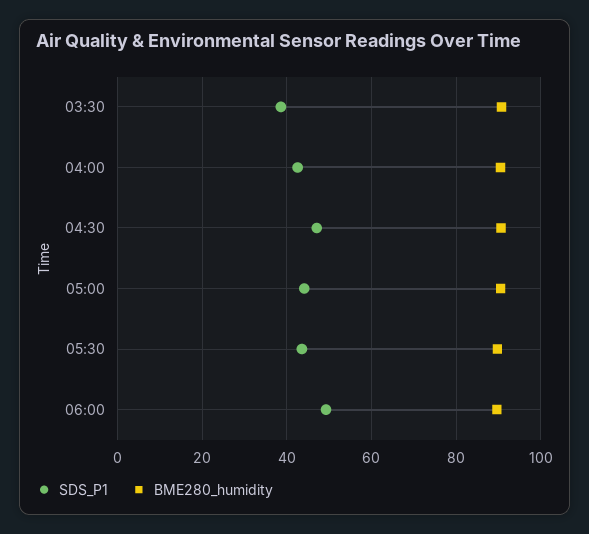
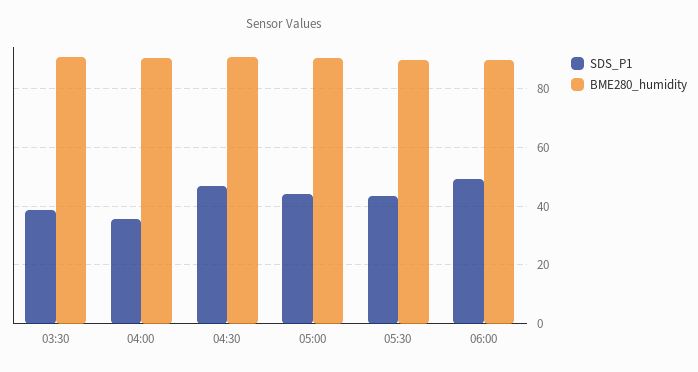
SDS_P1, 04:00: 42 -> 35

